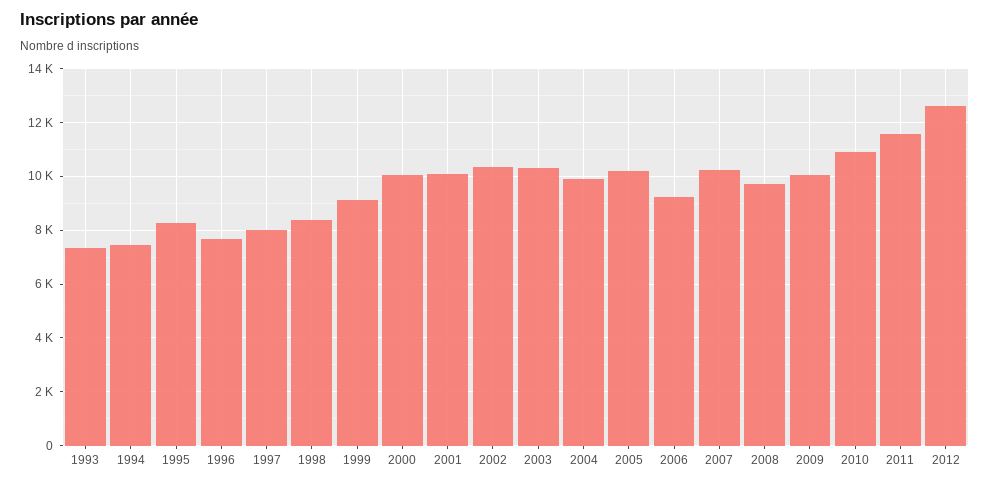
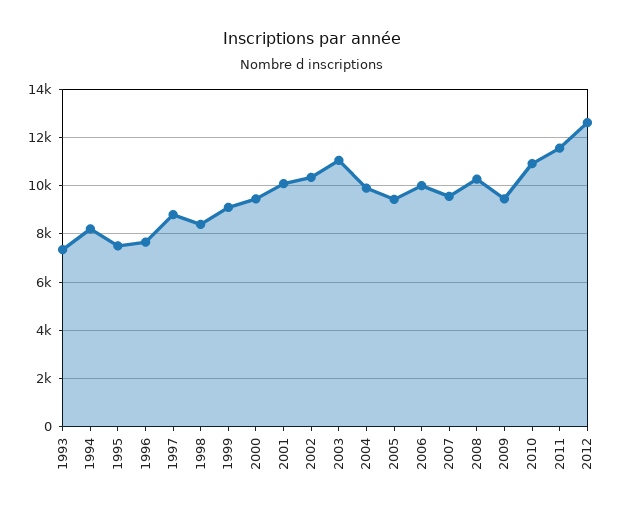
1994: 7500 -> 8250
1995: 8250 -> 7500
1997: 8000 -> 8750
2000: 10000 -> 9500
2003: 10250 -> 11000
2005: 10250 -> 9500
2006: 9250 -> 10000
2007: 10250 -> 9500
2008: 9750 -> 10250
2009: 10000 -> 9500

